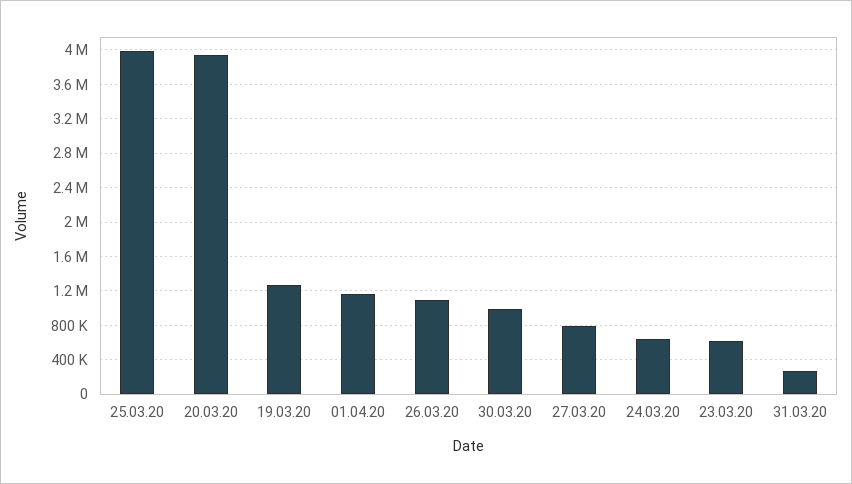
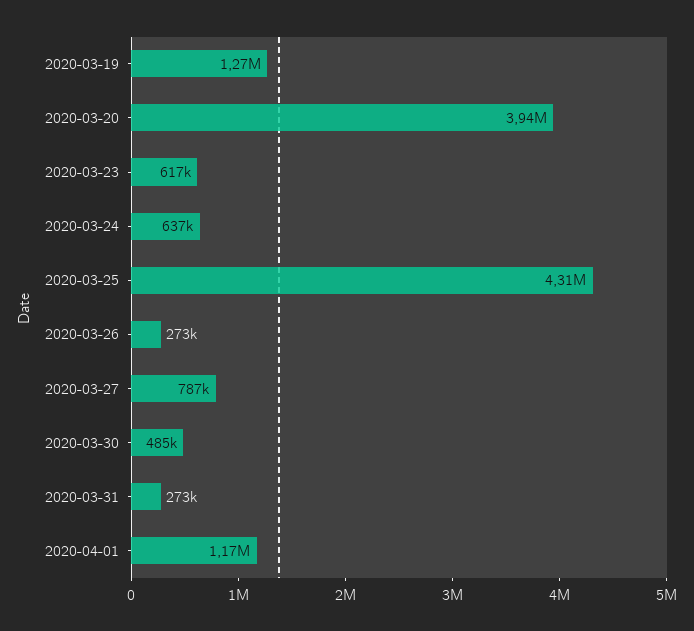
25.03.20: 4000000 -> 4310000
26.03.20: 1100000 -> 273000
30.03.20: 1000000 -> 485000

